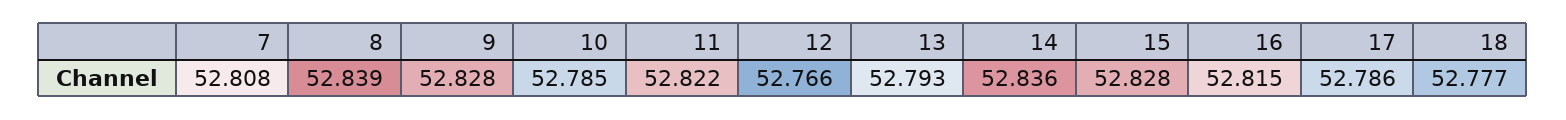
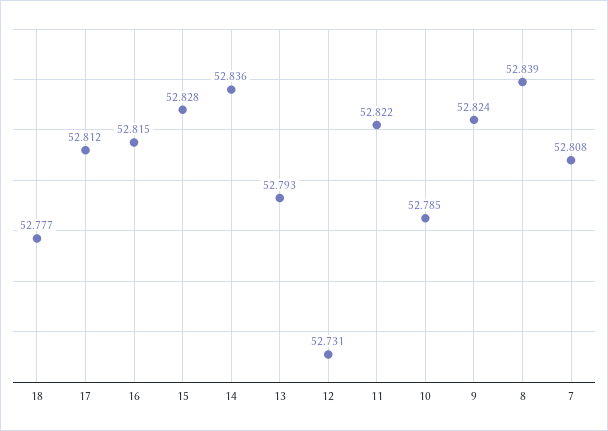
9: 52.828 -> 52.824
12: 52.766 -> 52.731
17: 52.786 -> 52.812

